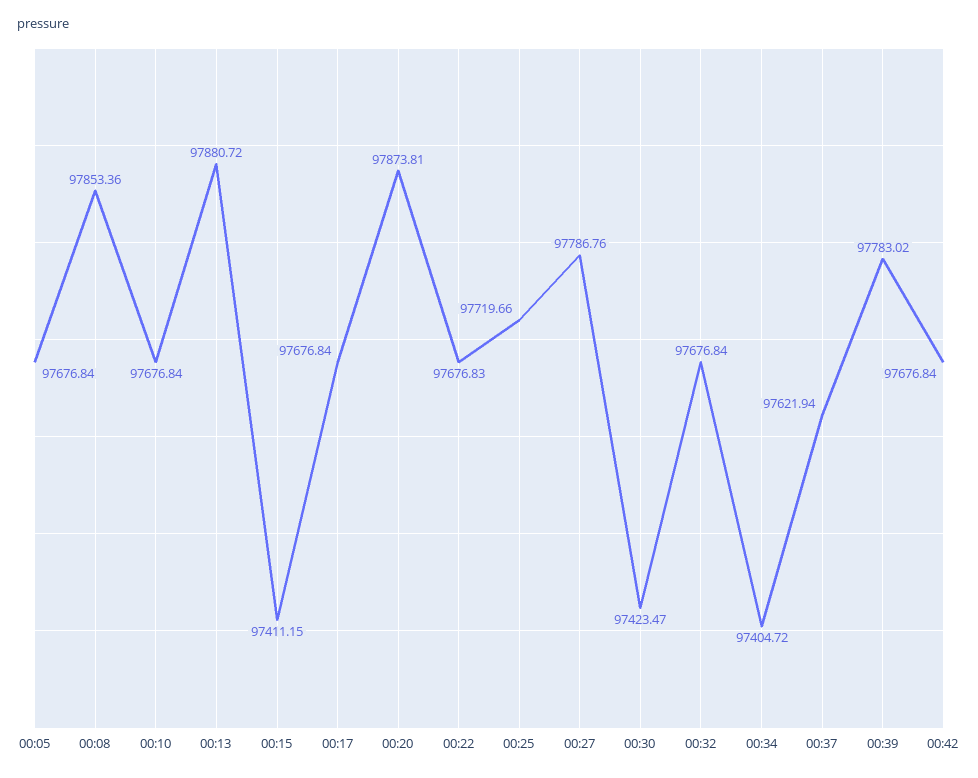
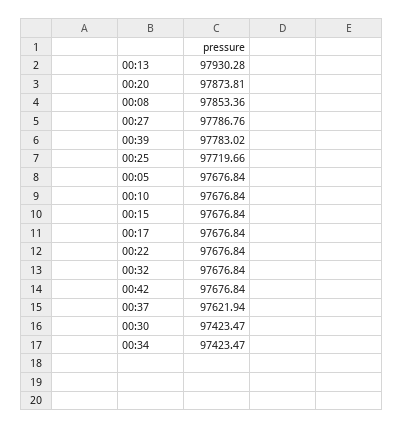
00:13: 97880.72 -> 97930.28
00:15: 97411.15 -> 97676.84
00:22: 97676.83 -> 97676.84
00:34: 97404.72 -> 97423.47

